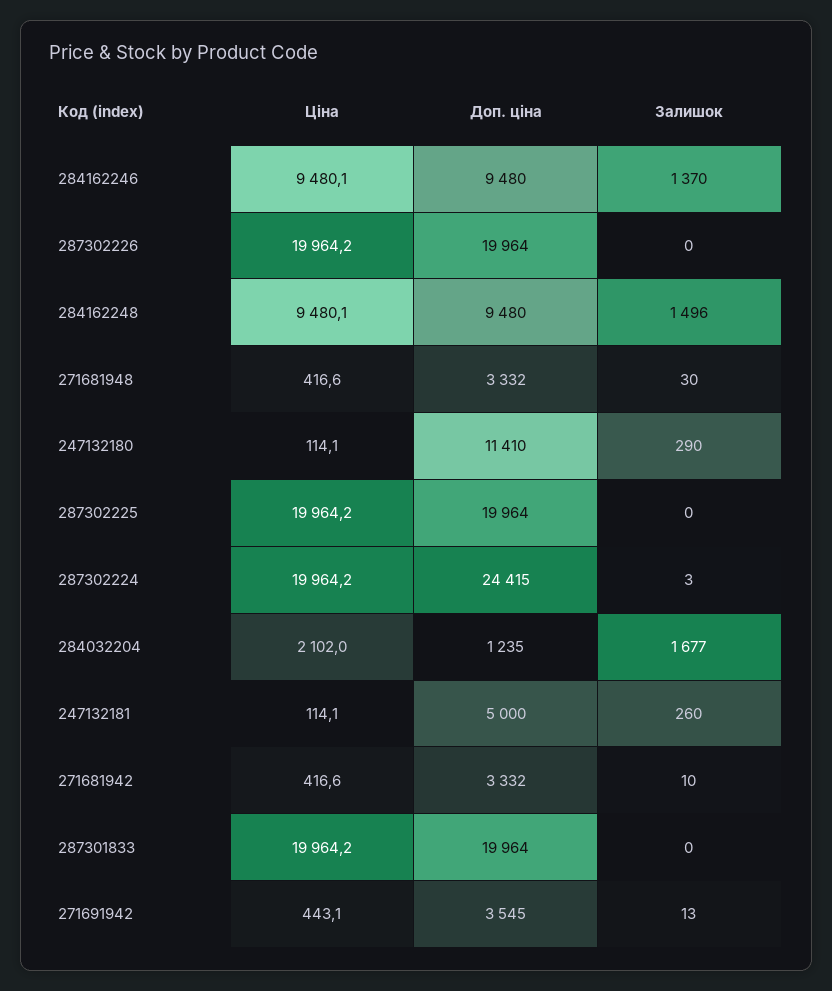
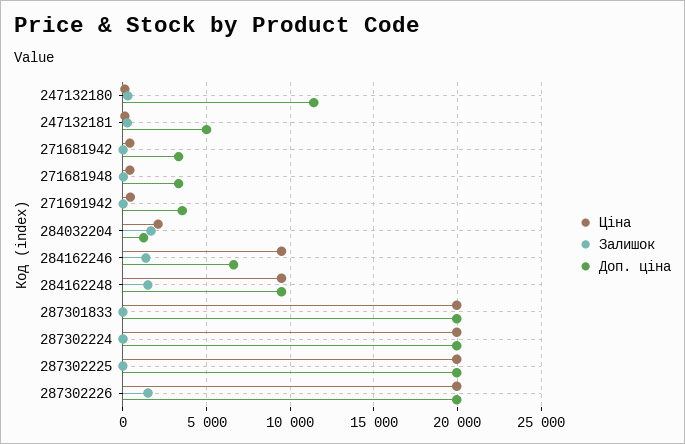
Доп. ціна, 284162246: 9480 -> 6500
Залишок, 287302226: 0 -> 1500
Доп. ціна, 287302224: 24415 -> 20000

